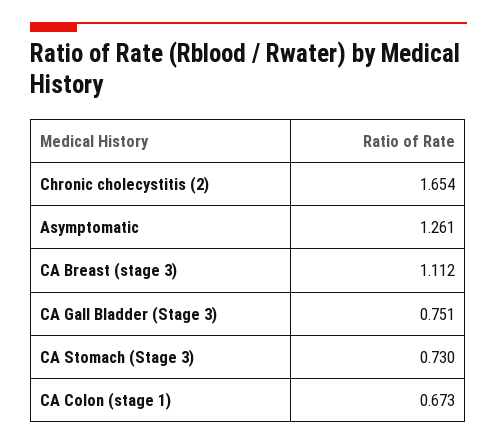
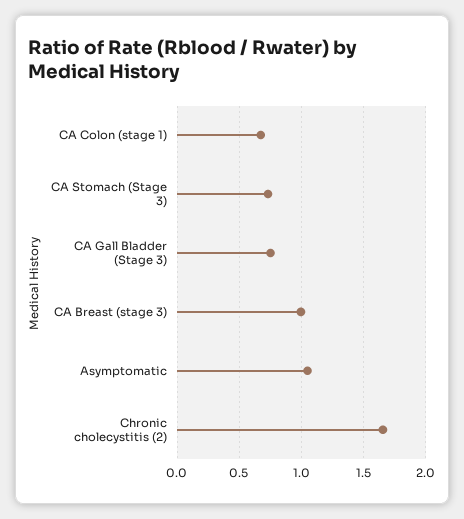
Asymptomatic: 1.261 -> 1.05
CA Breast (stage 3): 1.112 -> 1

